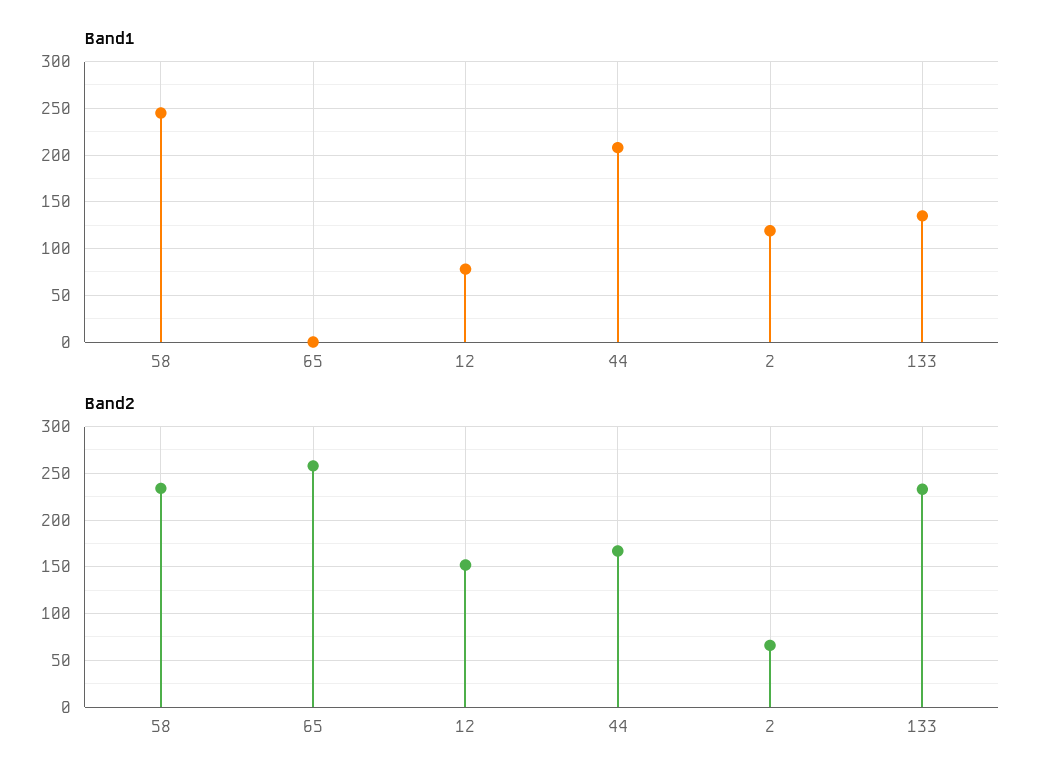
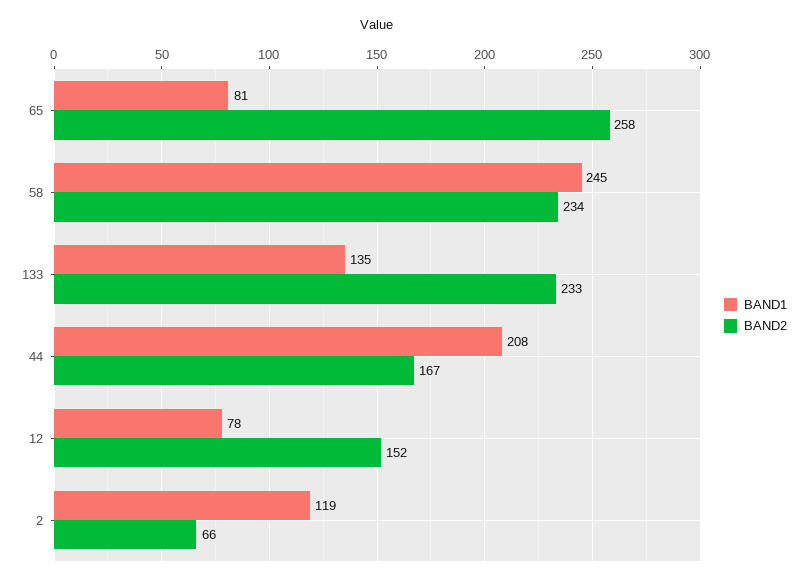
Band1, 65: 0 -> 81

